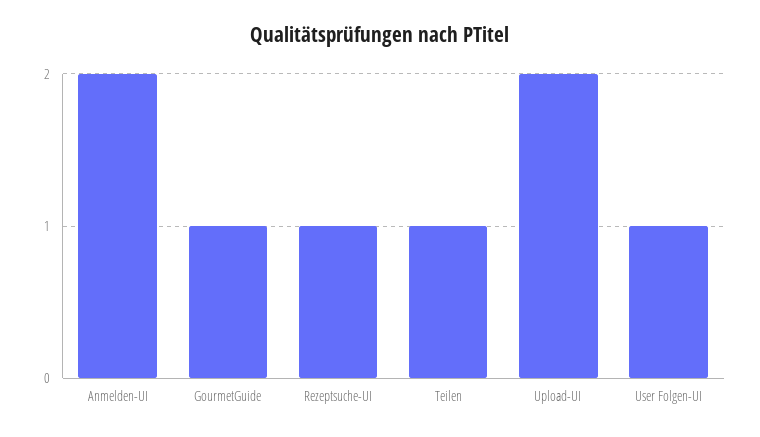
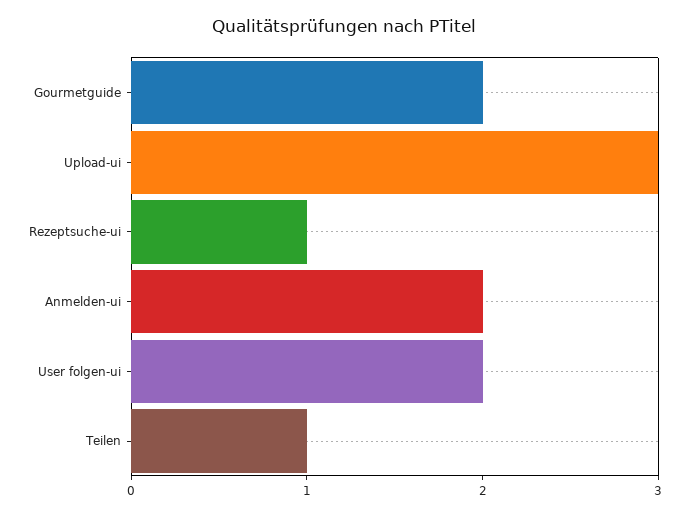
GourmetGuide: 1 -> 2
Upload-UI: 2 -> 3
User Folgen-UI: 1 -> 2

